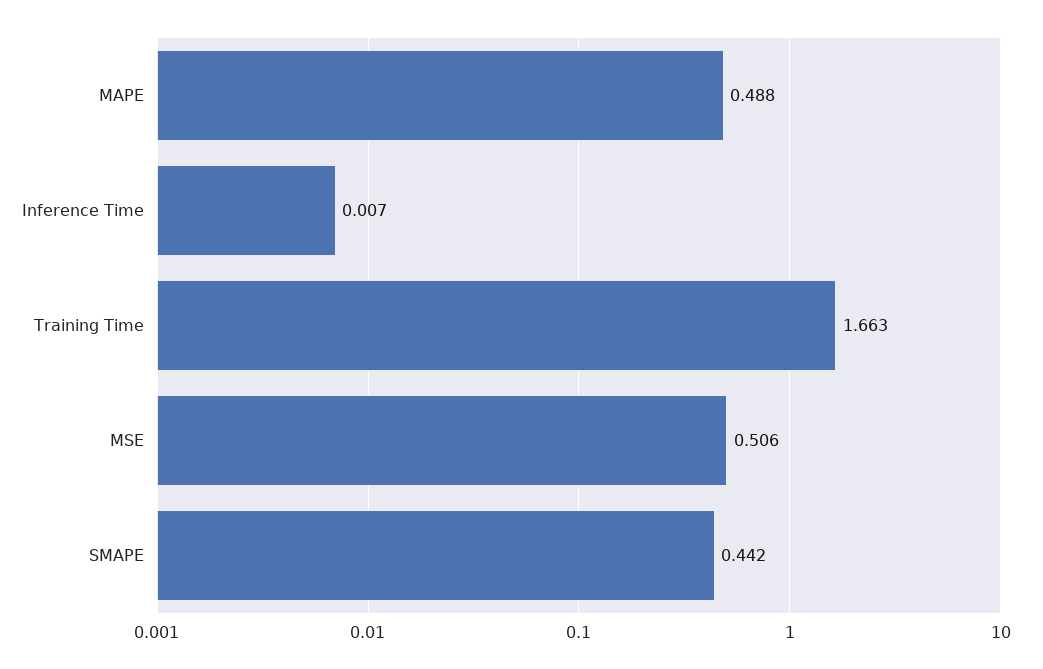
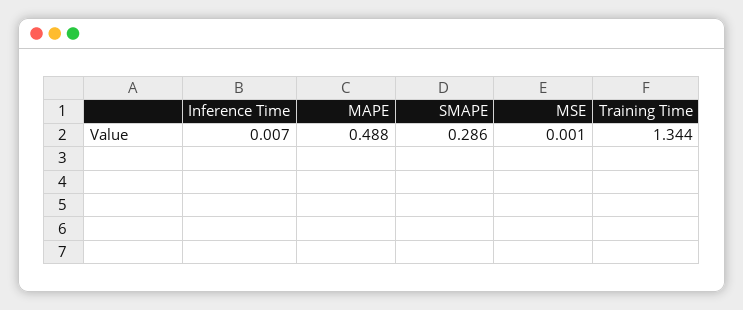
Training Time: 1.663 -> 1.344
MSE: 0.506 -> 0.001
SMAPE: 0.442 -> 0.286

